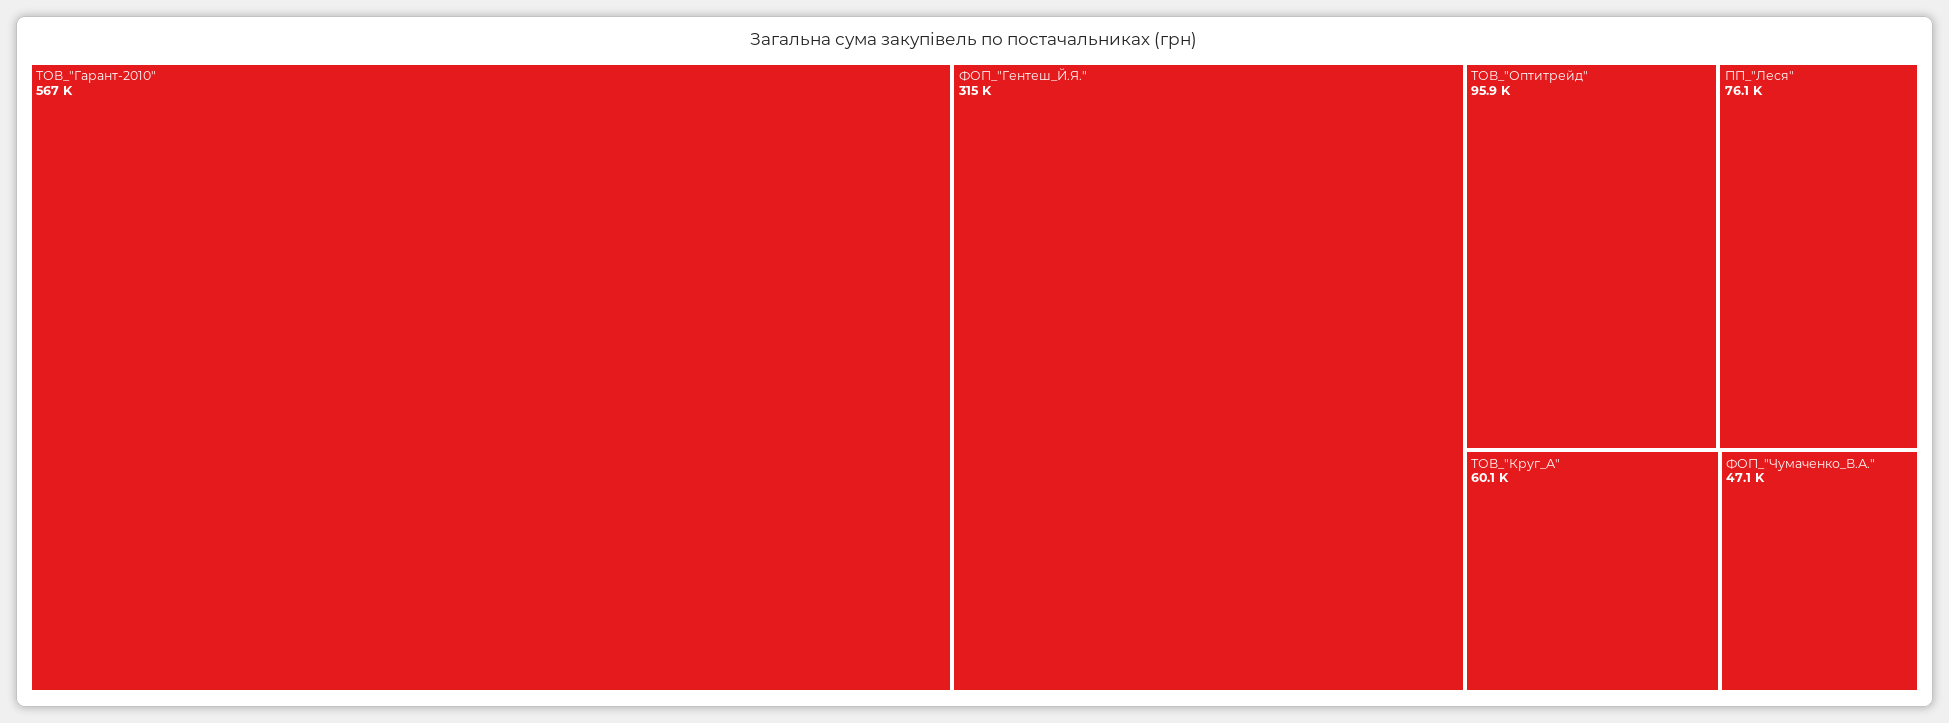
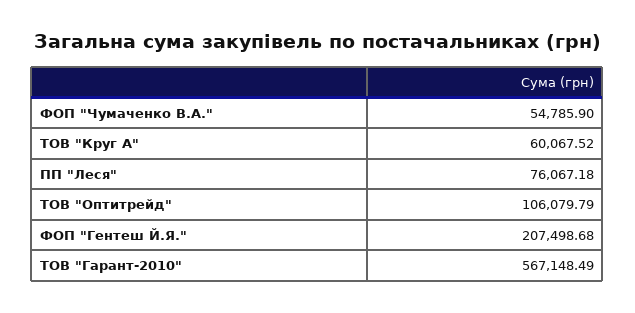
ФОП_"Гентеш_Й.Я.": 315000 -> 207498.68
ТОВ_"Оптитрейд": 95900 -> 106079.79
ФОП_"Чумаченко_В.А.": 47100 -> 54785.9

